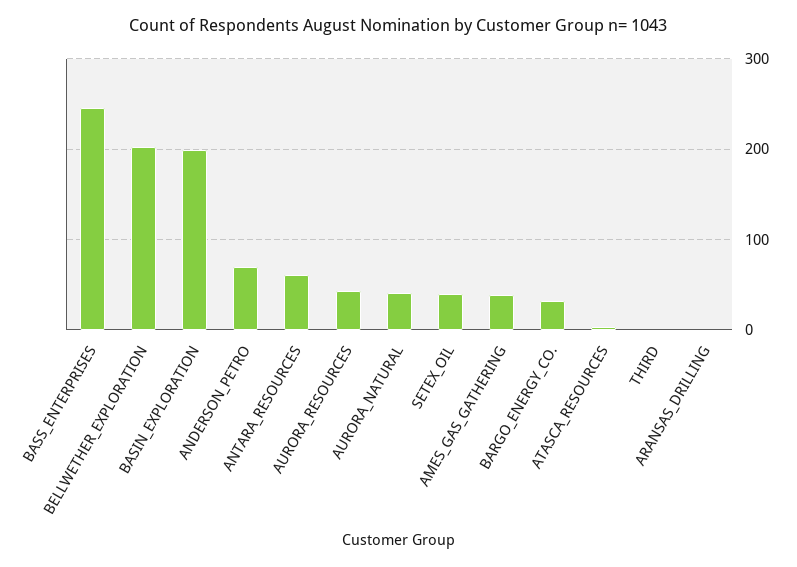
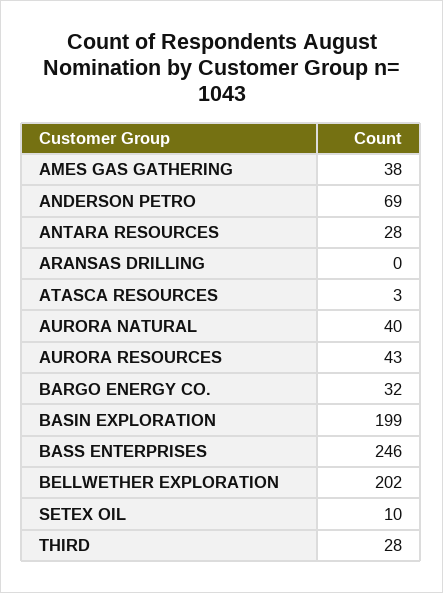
ANTARA_RESOURCES: 60 -> 28
SETEX_OIL: 40 -> 10
THIRD: 0 -> 28

